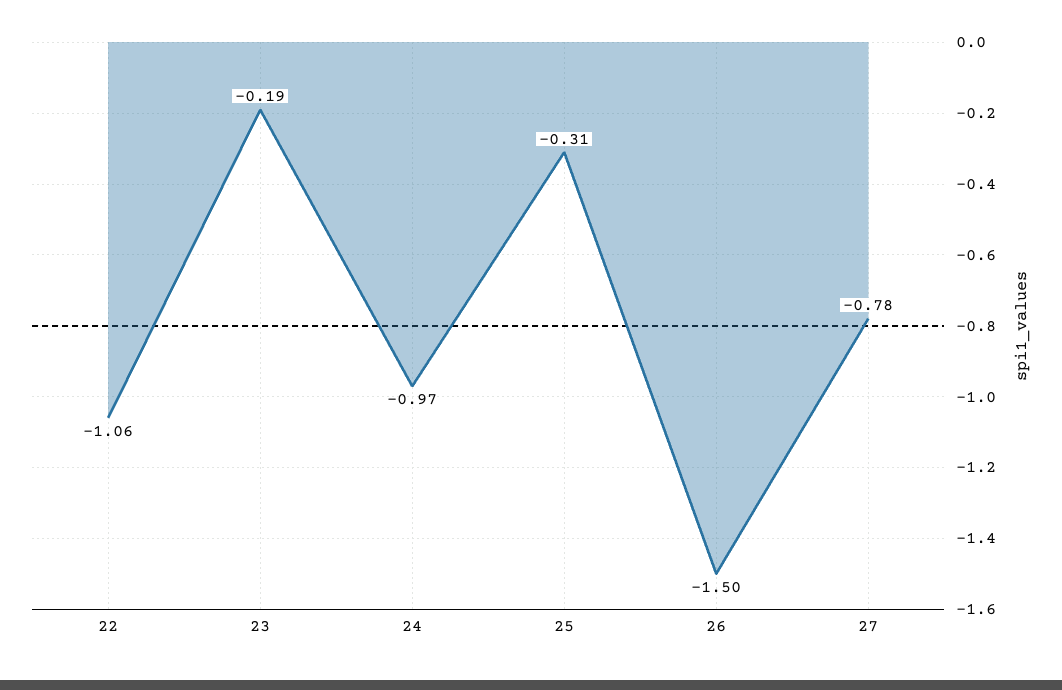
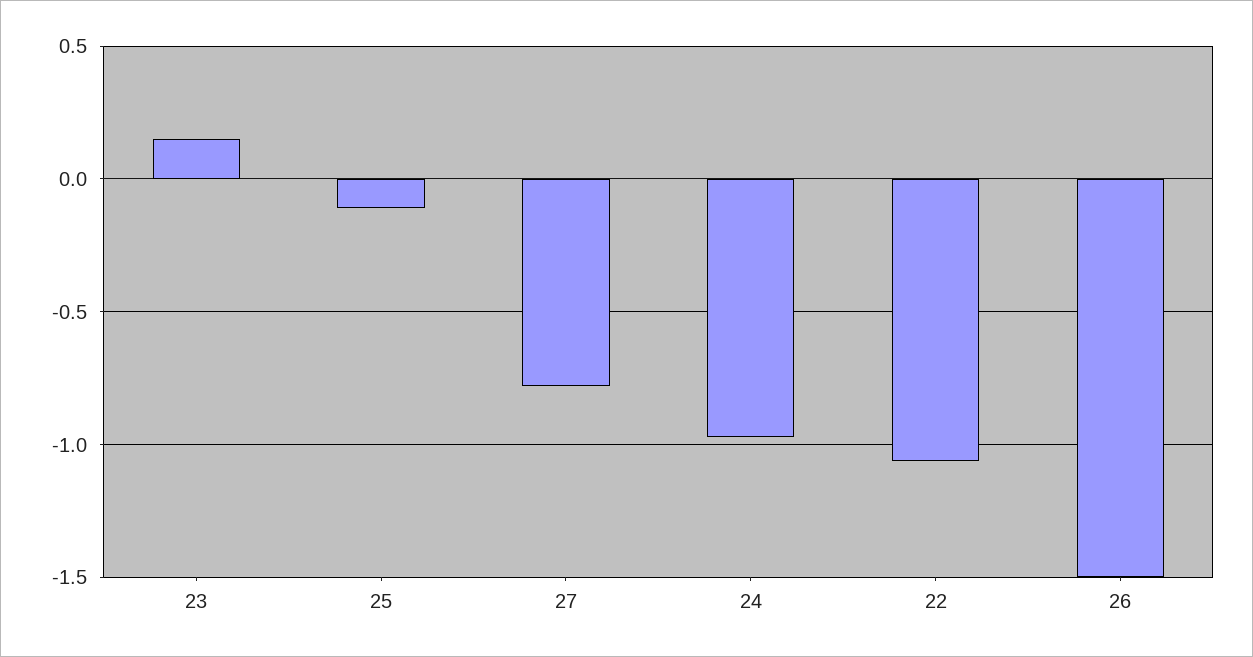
23: -0.19 -> 0.15
25: -0.31 -> -0.1

